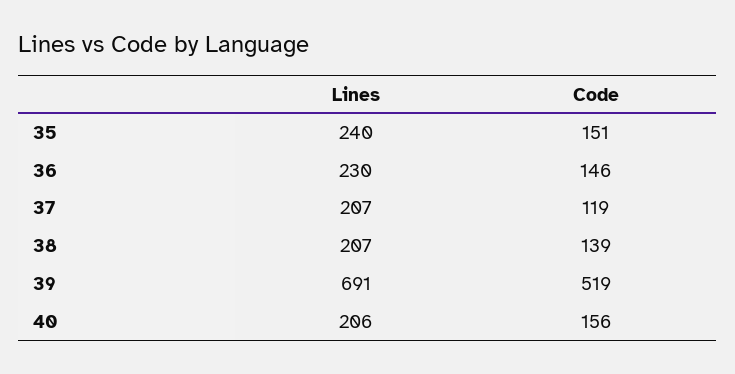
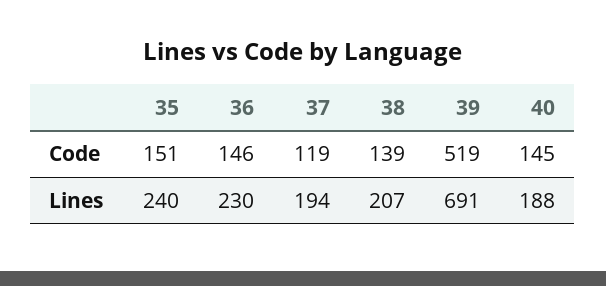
Lines, 37: 207 -> 194
Lines, 40: 206 -> 188
Code, 40: 156 -> 145

